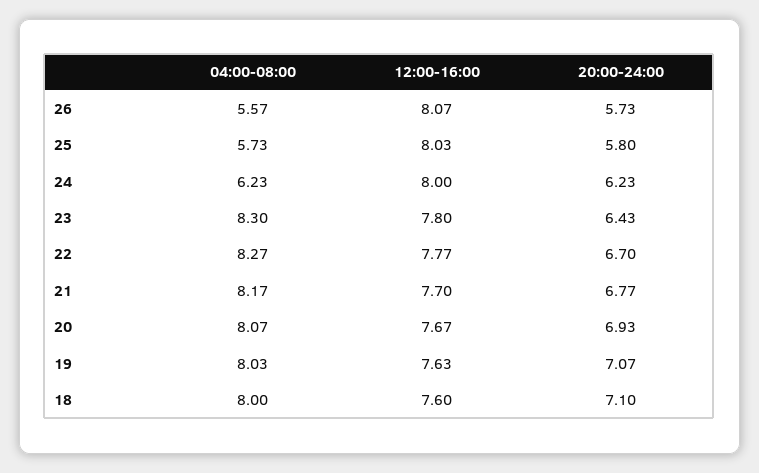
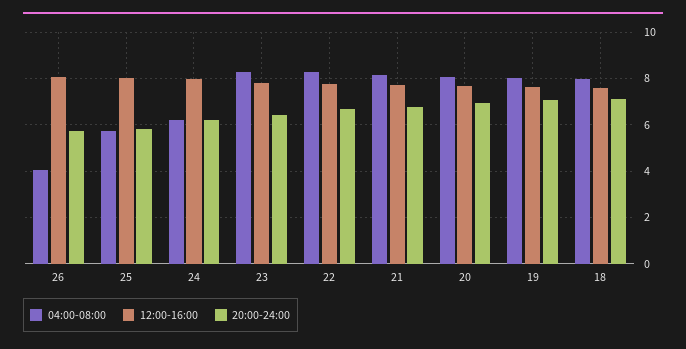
04:00-08:00, 26: 5.57 -> 4

